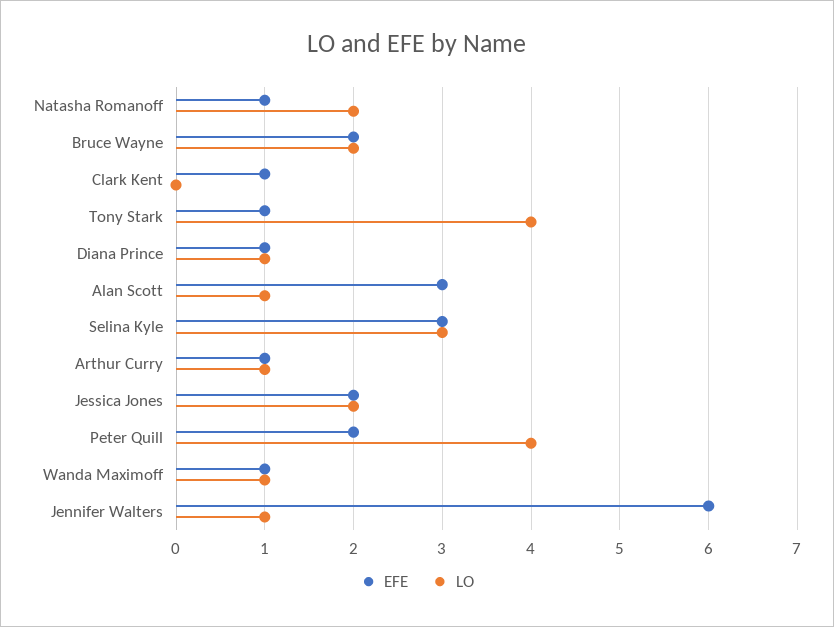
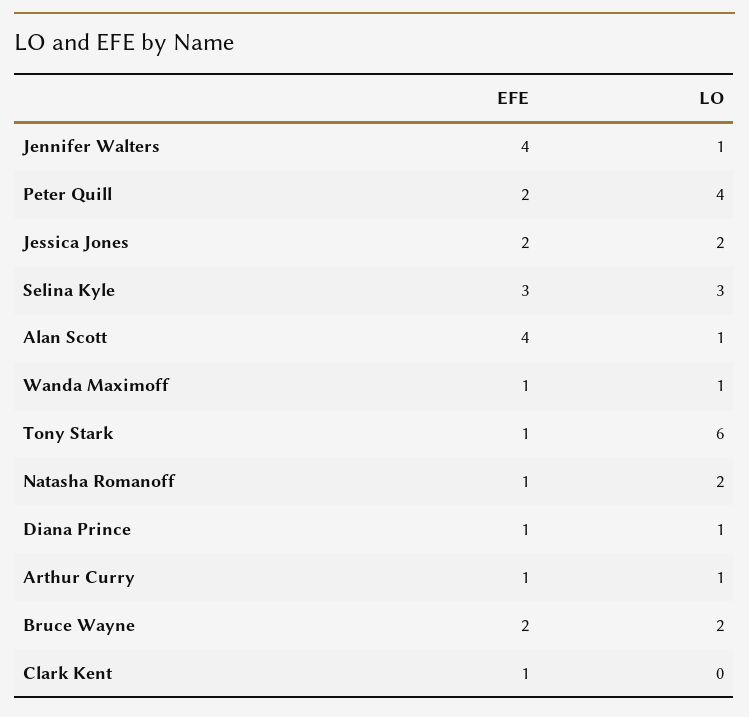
LO, Tony Stark: 4 -> 6
EFE, Alan Scott: 3 -> 4
EFE, Jennifer Walters: 6 -> 4

